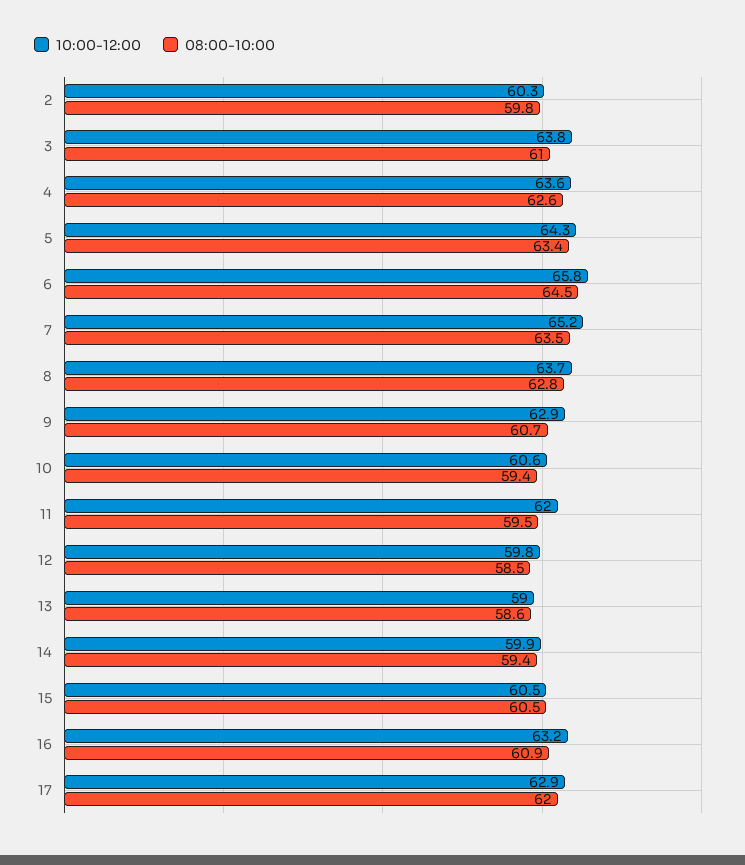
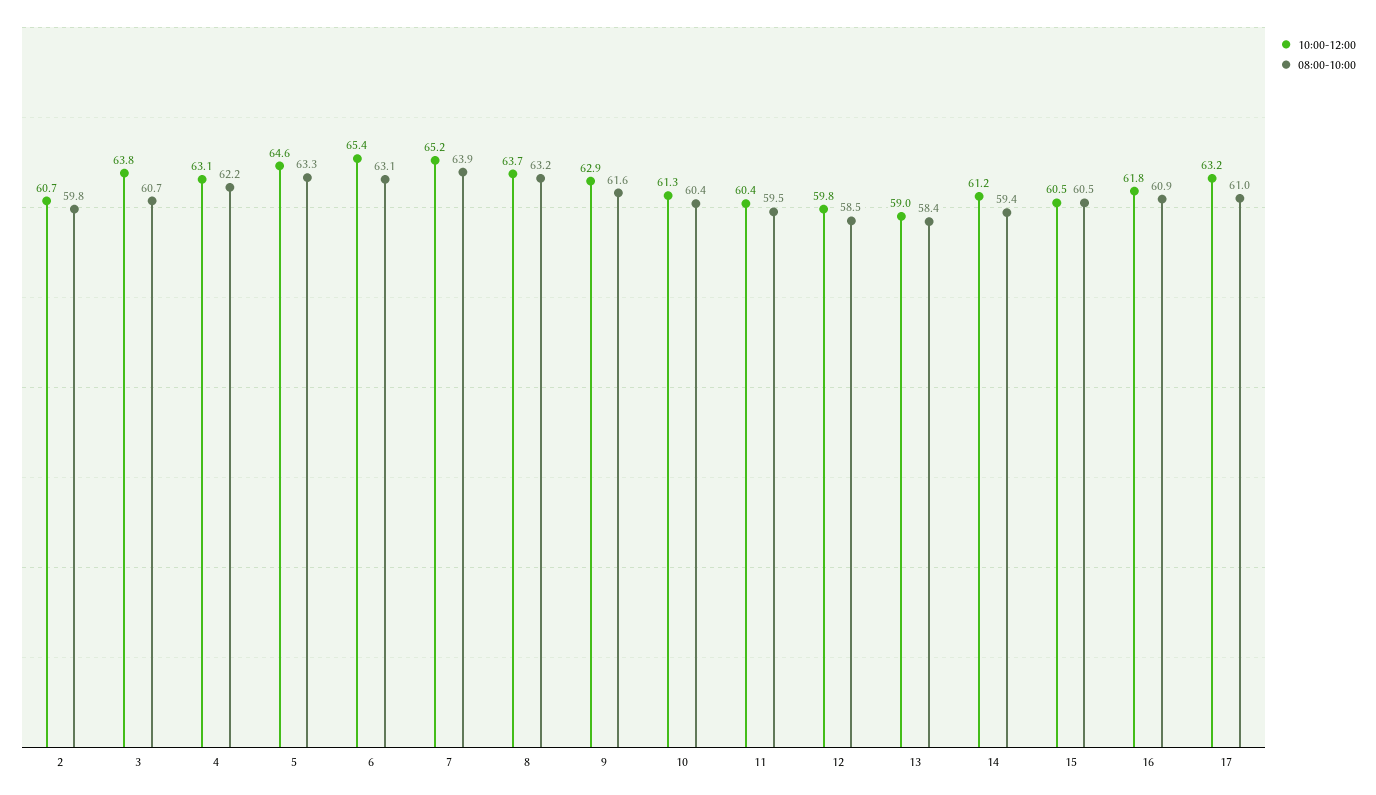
10:00-12:00, 2: 60.3 -> 60.7
08:00-10:00, 3: 61 -> 60.7
10:00-12:00, 4: 63.6 -> 63.1
08:00-10:00, 4: 62.6 -> 62.2
10:00-12:00, 5: 64.3 -> 64.6
08:00-10:00, 5: 63.4 -> 63.3
10:00-12:00, 6: 65.8 -> 65.4
08:00-10:00, 6: 64.5 -> 63.1
08:00-10:00, 7: 63.5 -> 63.9
08:00-10:00, 8: 62.8 -> 63.2
08:00-10:00, 9: 60.7 -> 61.6
10:00-12:00, 10: 60.6 -> 61.3
08:00-10:00, 10: 59.4 -> 60.4
10:00-12:00, 11: 62 -> 60.4
08:00-10:00, 13: 58.6 -> 58.4
10:00-12:00, 14: 59.9 -> 61.2
10:00-12:00, 16: 63.2 -> 61.8
10:00-12:00, 17: 62.9 -> 63.2
08:00-10:00, 17: 62 -> 61

